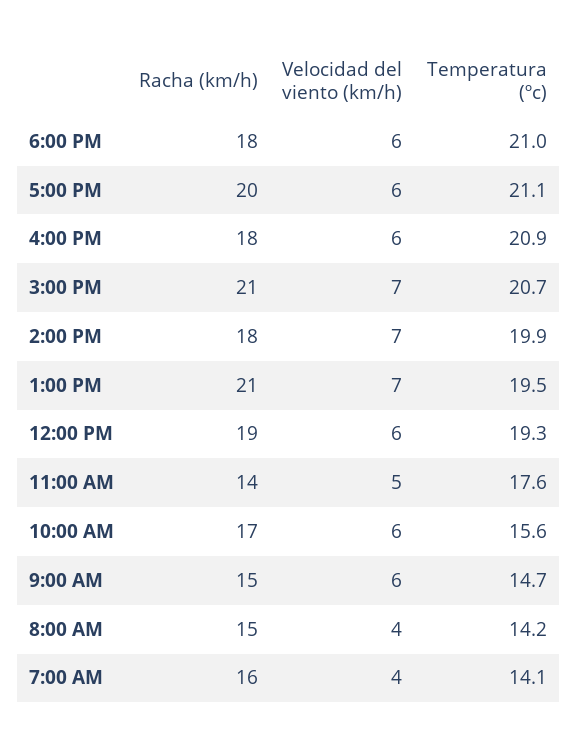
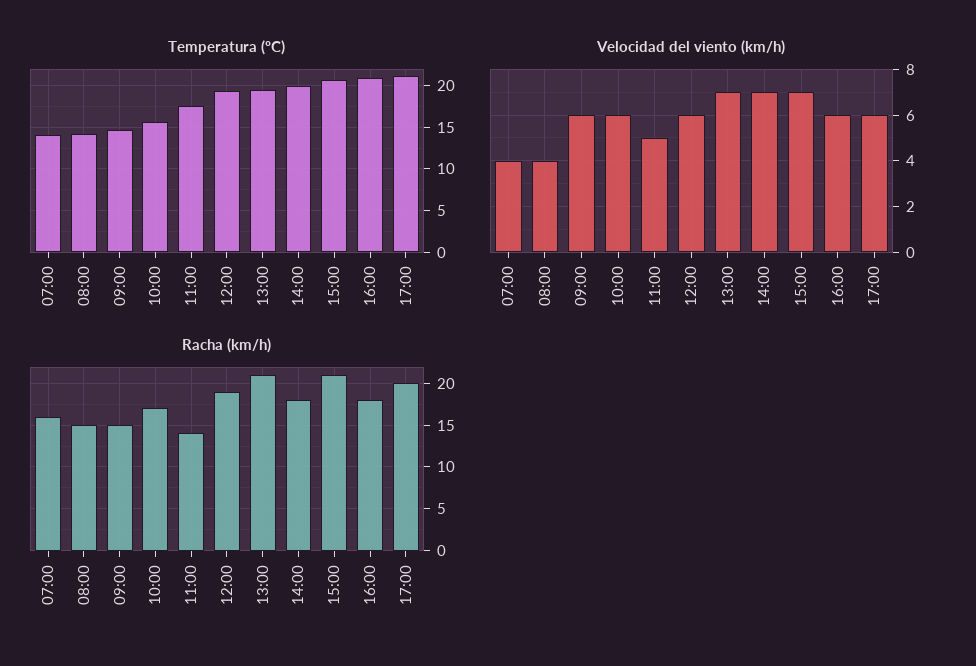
Racha (km/h), 6:00 PM: 18 -> none
Velocidad del viento (km/h), 6:00 PM: 6 -> none
Temperatura (ºc), 6:00 PM: 21 -> none

